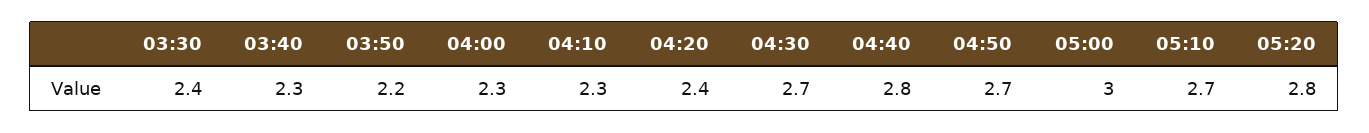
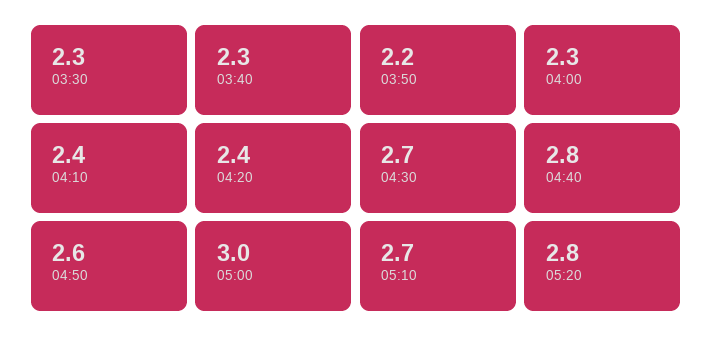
03:30: 2.4 -> 2.3
04:10: 2.3 -> 2.4
04:50: 2.7 -> 2.6

